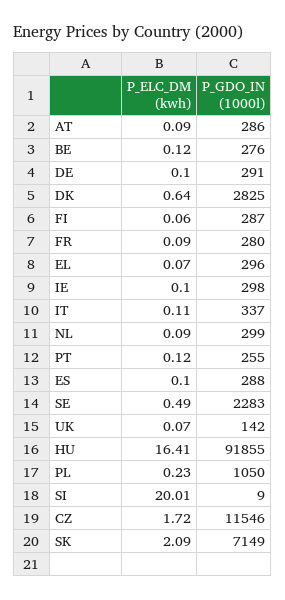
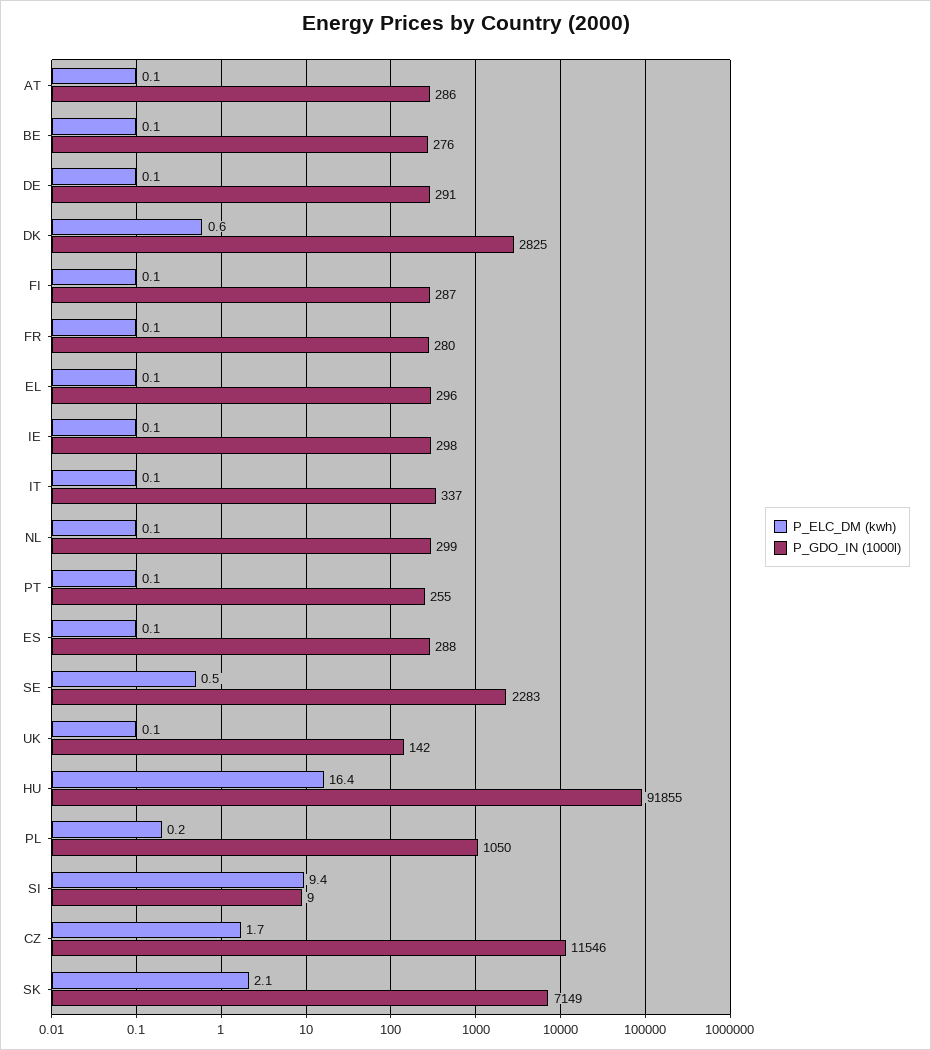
P_ELC_DM (kwh), SI: 20.01 -> 9.4

